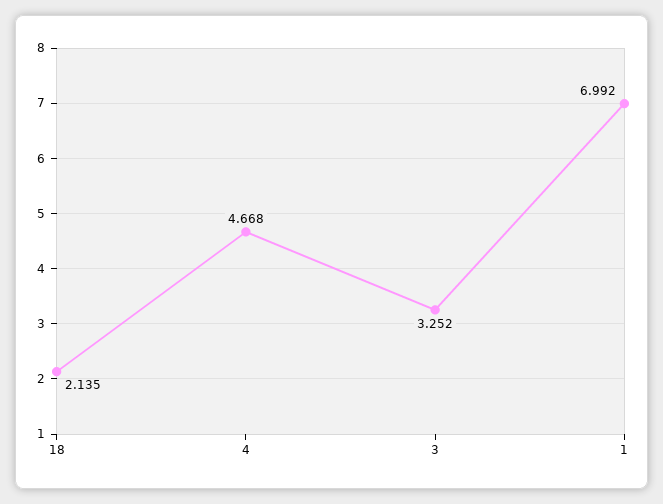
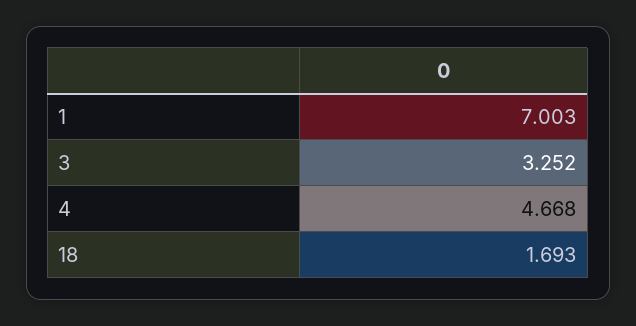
18: 2.135 -> 1.693
1: 6.992 -> 7.003

